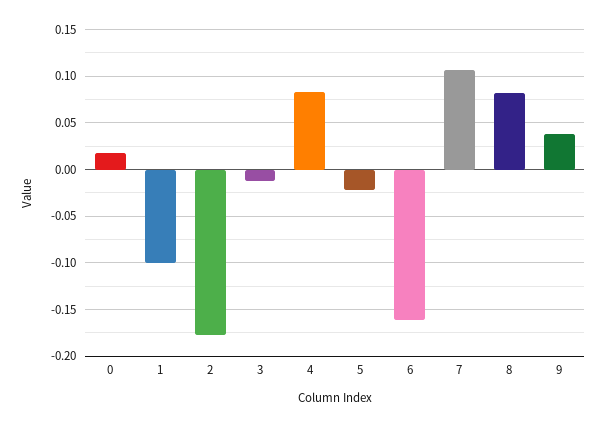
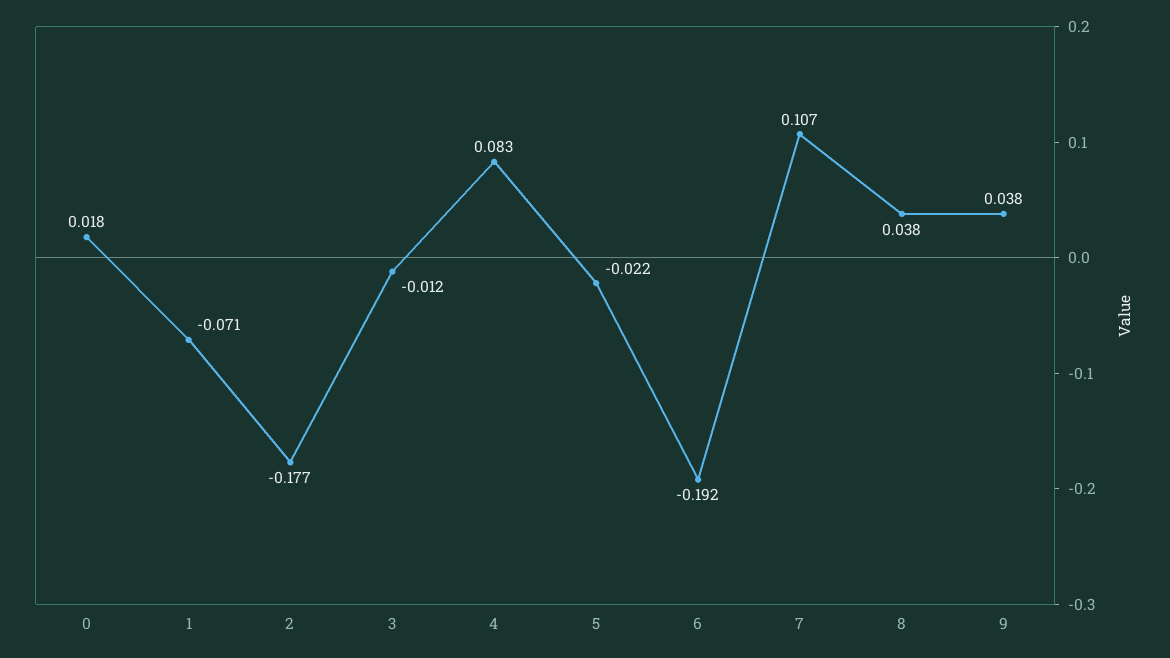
1: -0.1 -> -0.071
6: -0.16 -> -0.192
8: 0.08 -> 0.038

